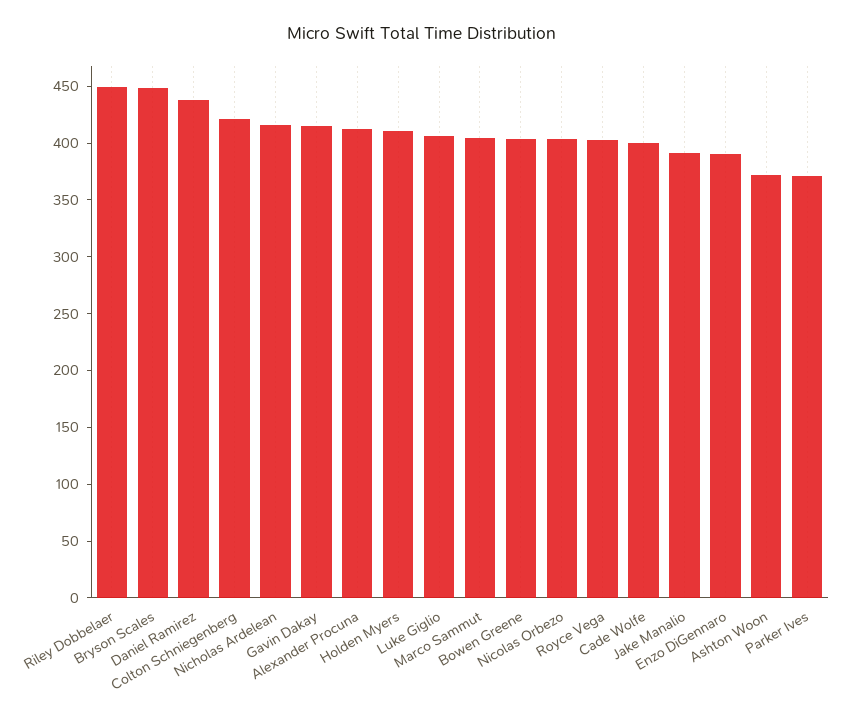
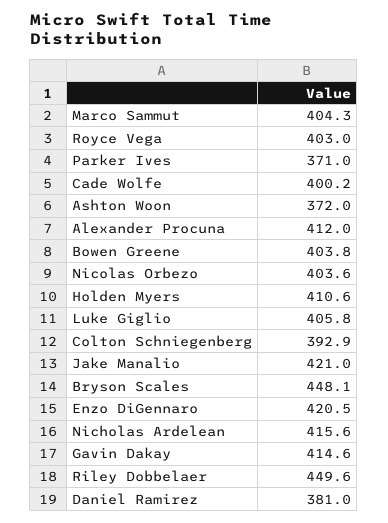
Daniel Ramirez: 440 -> 381
Colton Schniegenberg: 420 -> 392.9
Jake Manalio: 390 -> 421
Enzo DiGennaro: 390 -> 420.5

